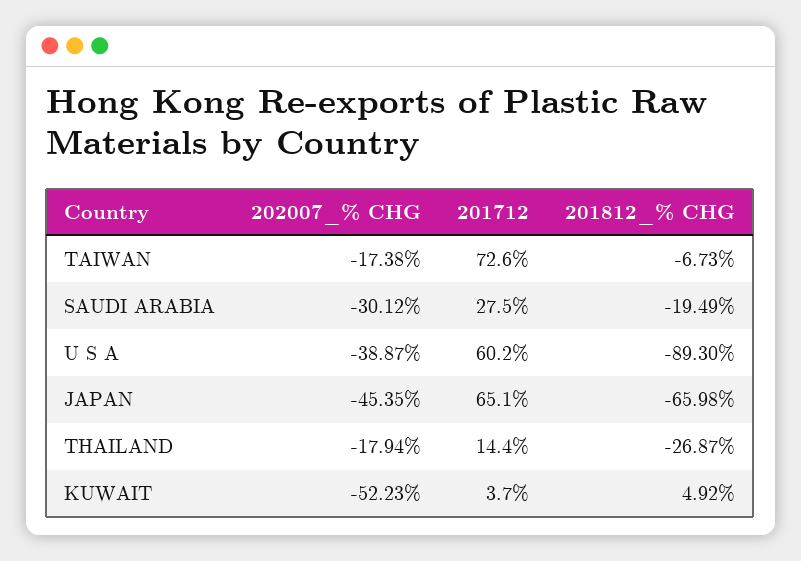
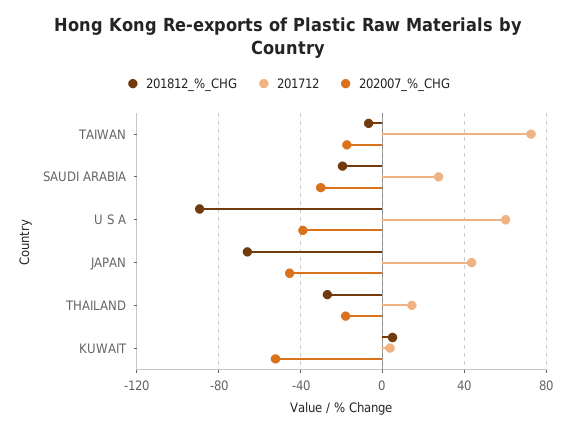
201712, JAPAN: 65.1 -> 45

